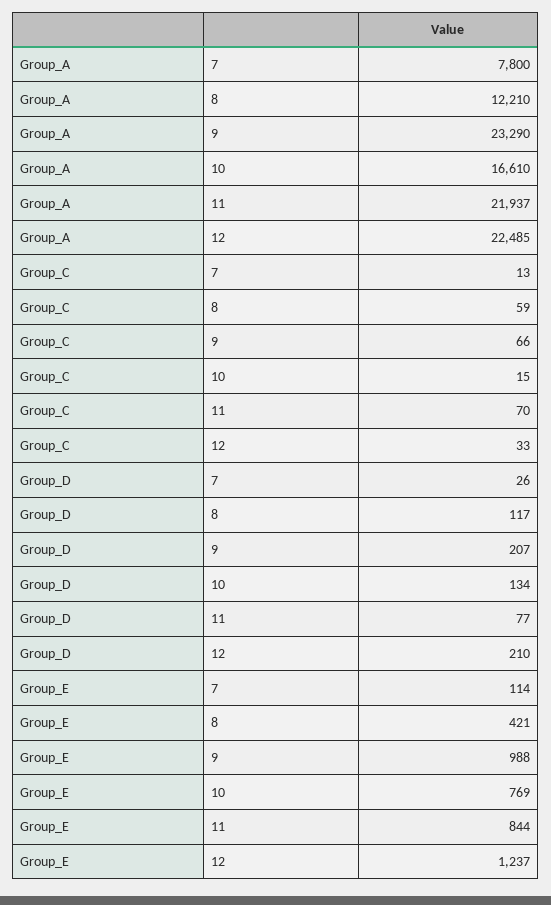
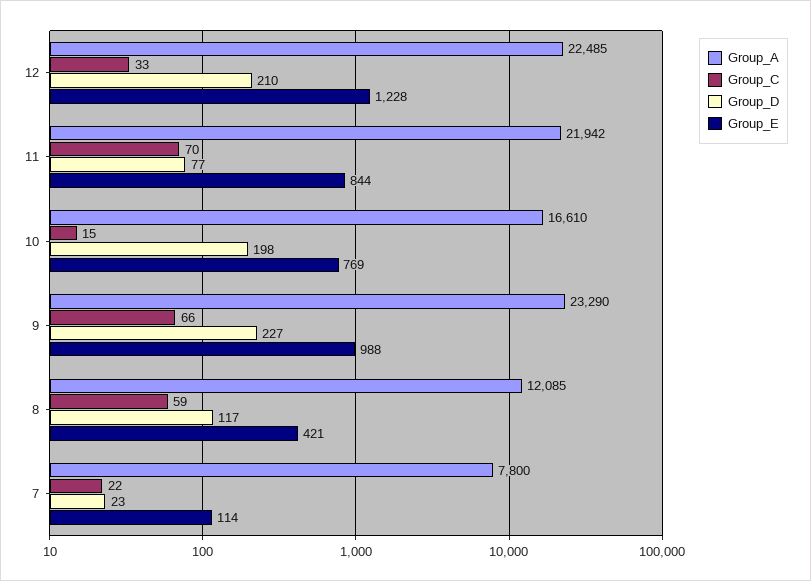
Group_A, 8: 12210 -> 12085
Group_A, 11: 21937 -> 21942
Group_C, 7: 13 -> 22
Group_D, 7: 26 -> 23
Group_D, 9: 207 -> 227
Group_D, 10: 134 -> 198
Group_E, 12: 1237 -> 1228

